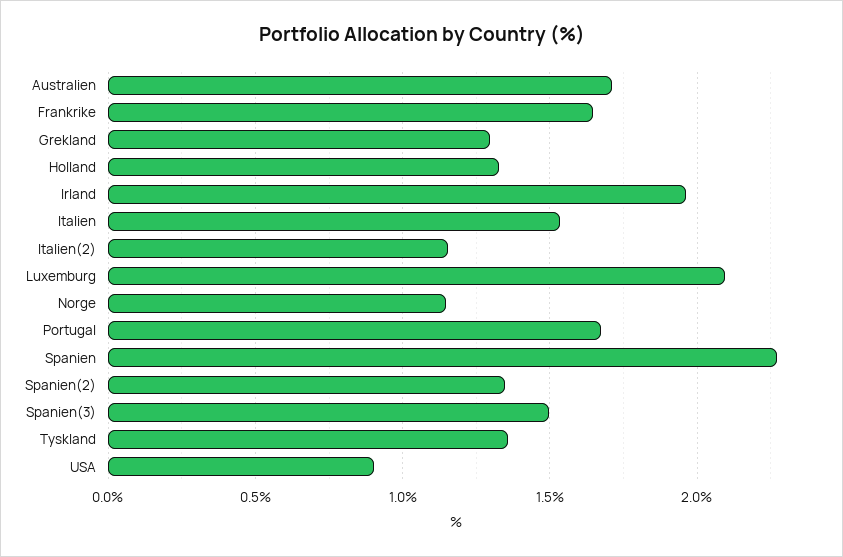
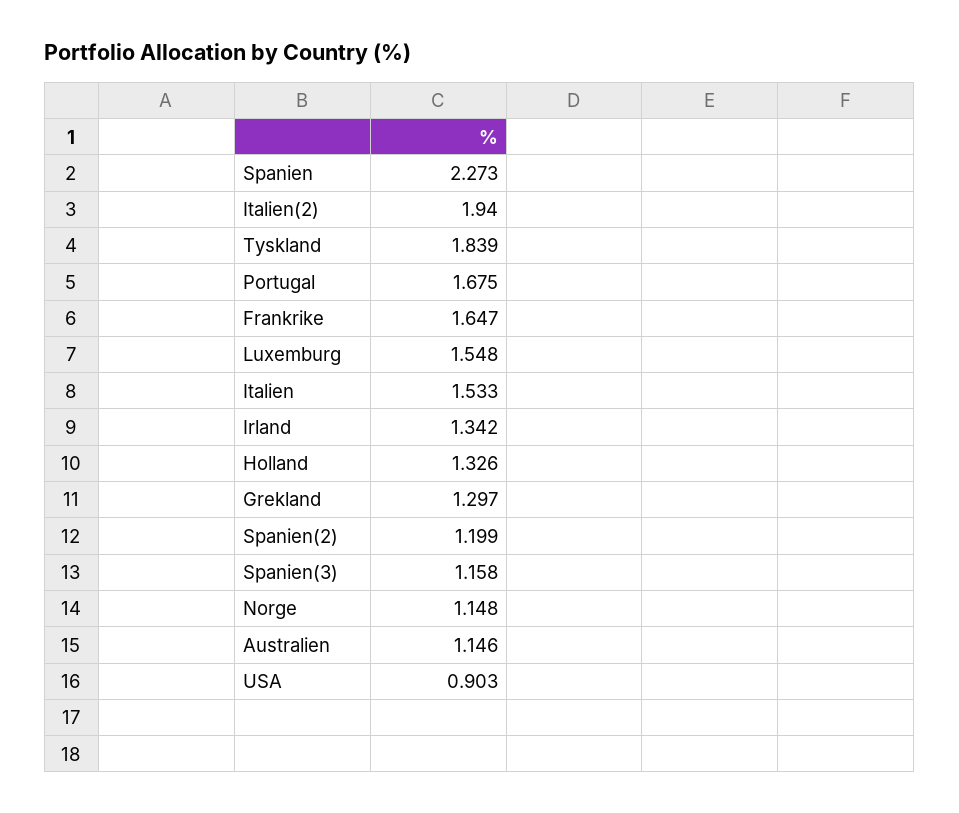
Australien: 1.7 -> 1.146
Irland: 1.95 -> 1.342
Italien(2): 1.15 -> 1.94
Luxemburg: 2.1 -> 1.548
Spanien(2): 1.35 -> 1.199
Spanien(3): 1.5 -> 1.158
Tyskland: 1.35 -> 1.839

